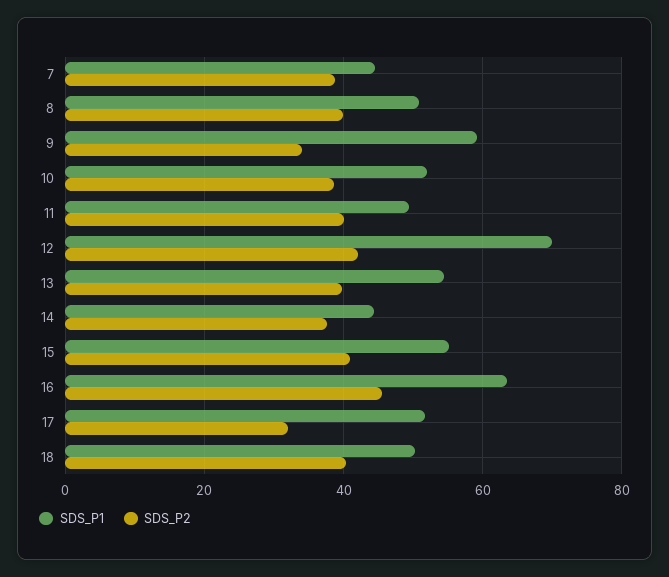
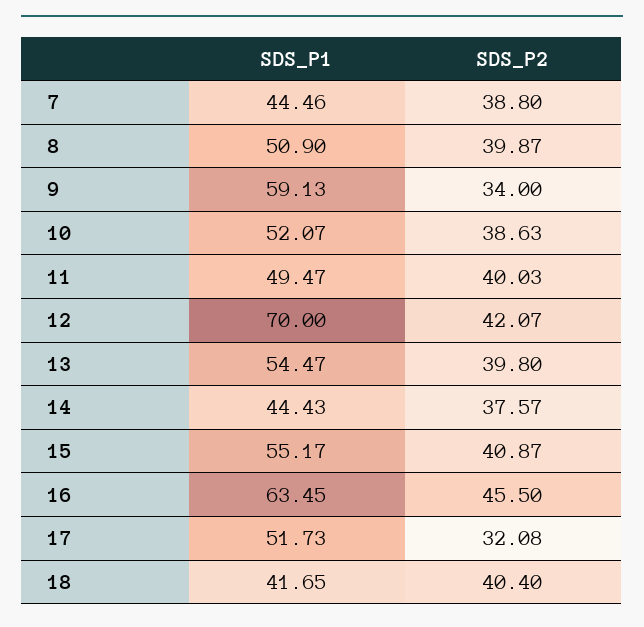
SDS_P1, 18: 50 -> 41.65

